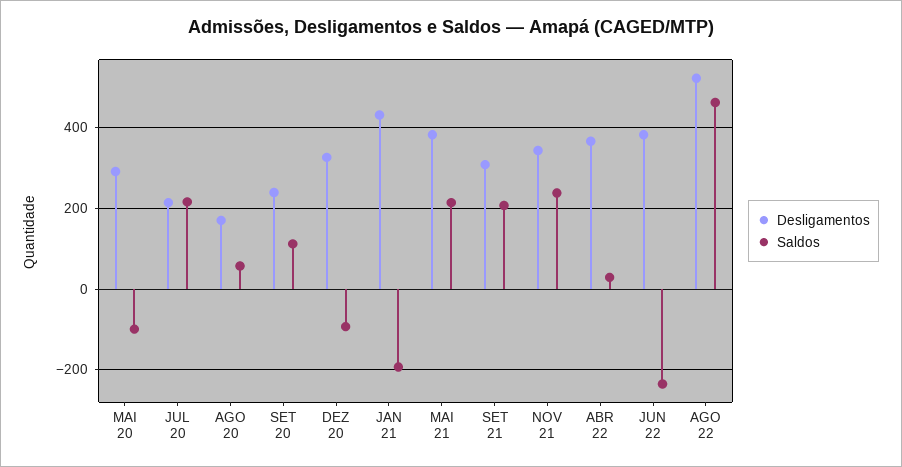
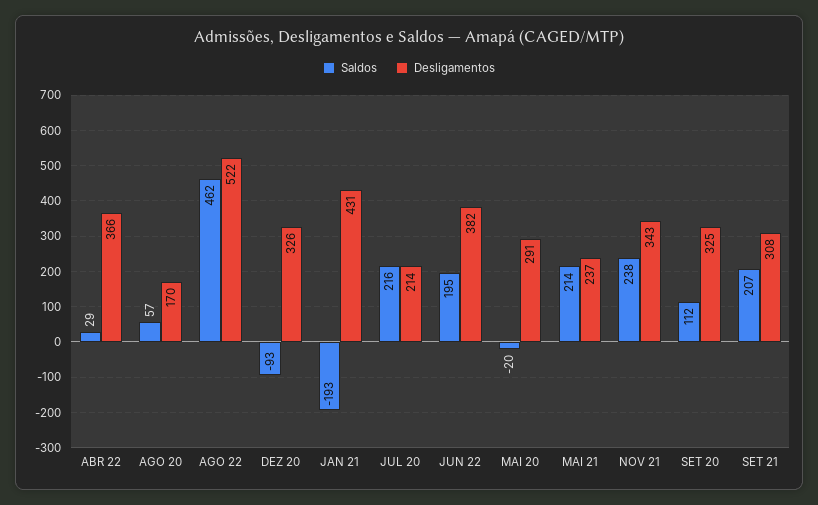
Saldos, MAI 20: -100 -> -20
Desligamentos, SET 20: 240 -> 325
Desligamentos, MAI 21: 380 -> 237
Saldos, JUN 22: -240 -> 195

